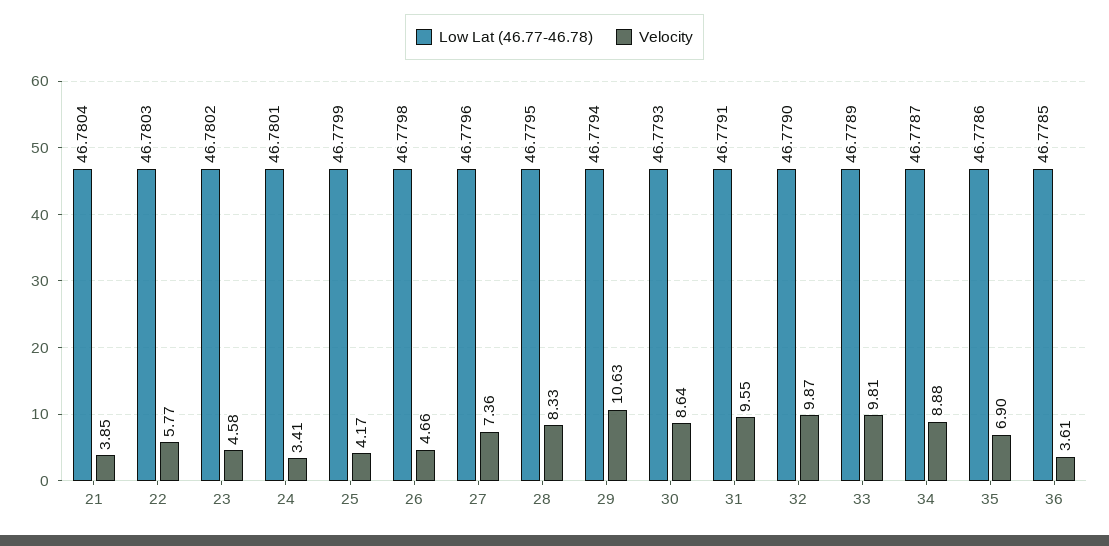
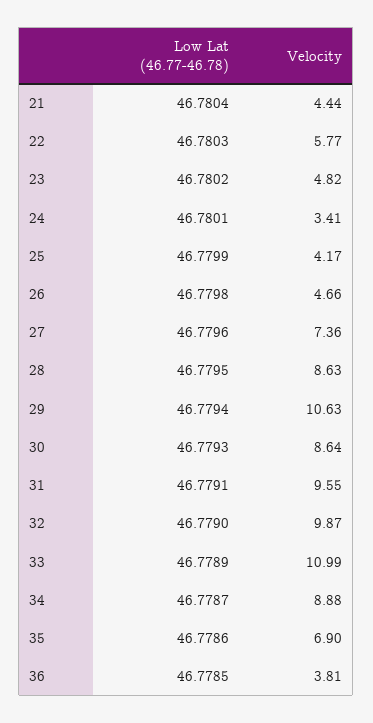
Velocity, 21: 3.85 -> 4.44
Velocity, 23: 4.58 -> 4.82
Velocity, 28: 8.33 -> 8.63
Velocity, 33: 9.81 -> 10.99
Velocity, 36: 3.61 -> 3.81

